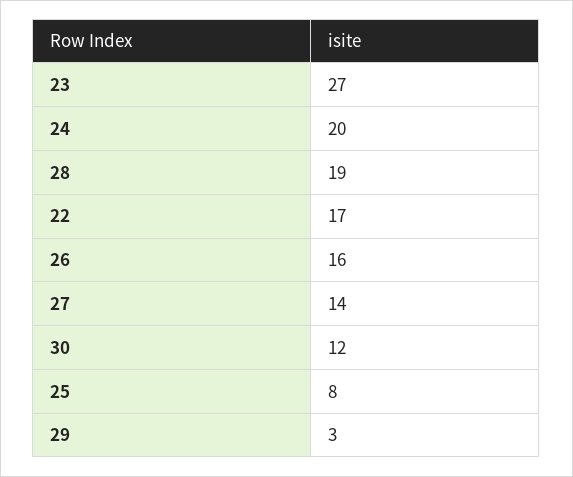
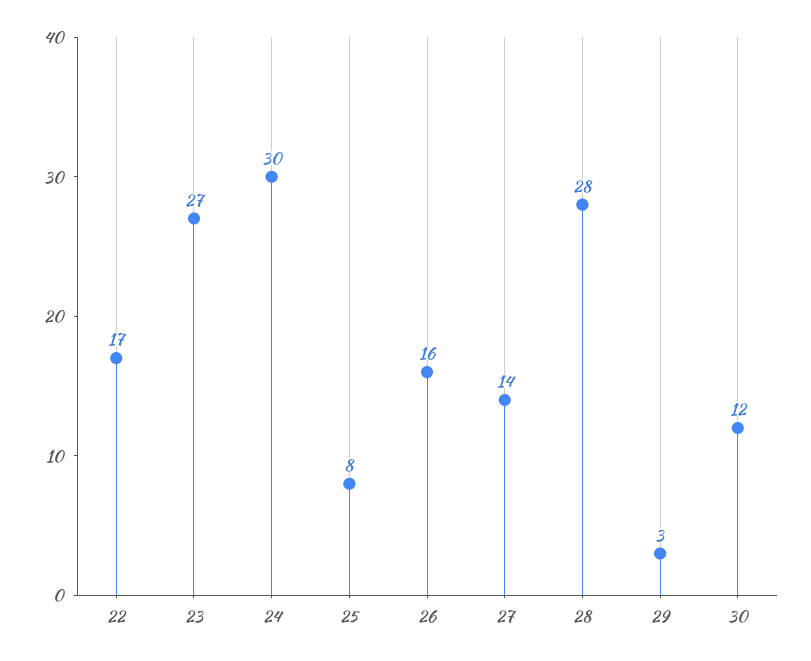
24: 20 -> 30
28: 19 -> 28

